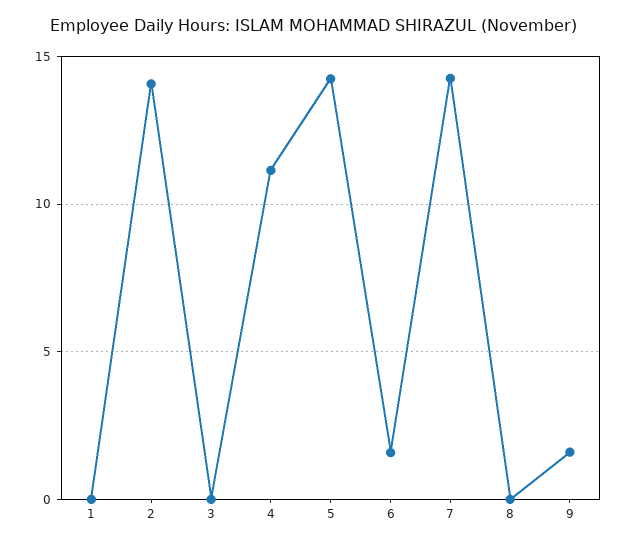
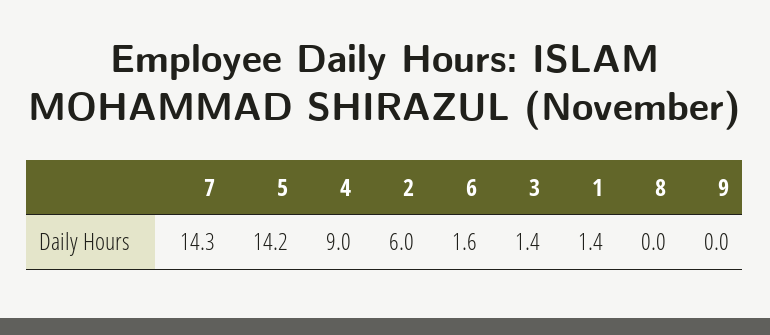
1: 0 -> 1.4
2: 14 -> 6
3: 0 -> 1.4
4: 11 -> 9
9: 1.5 -> 0

